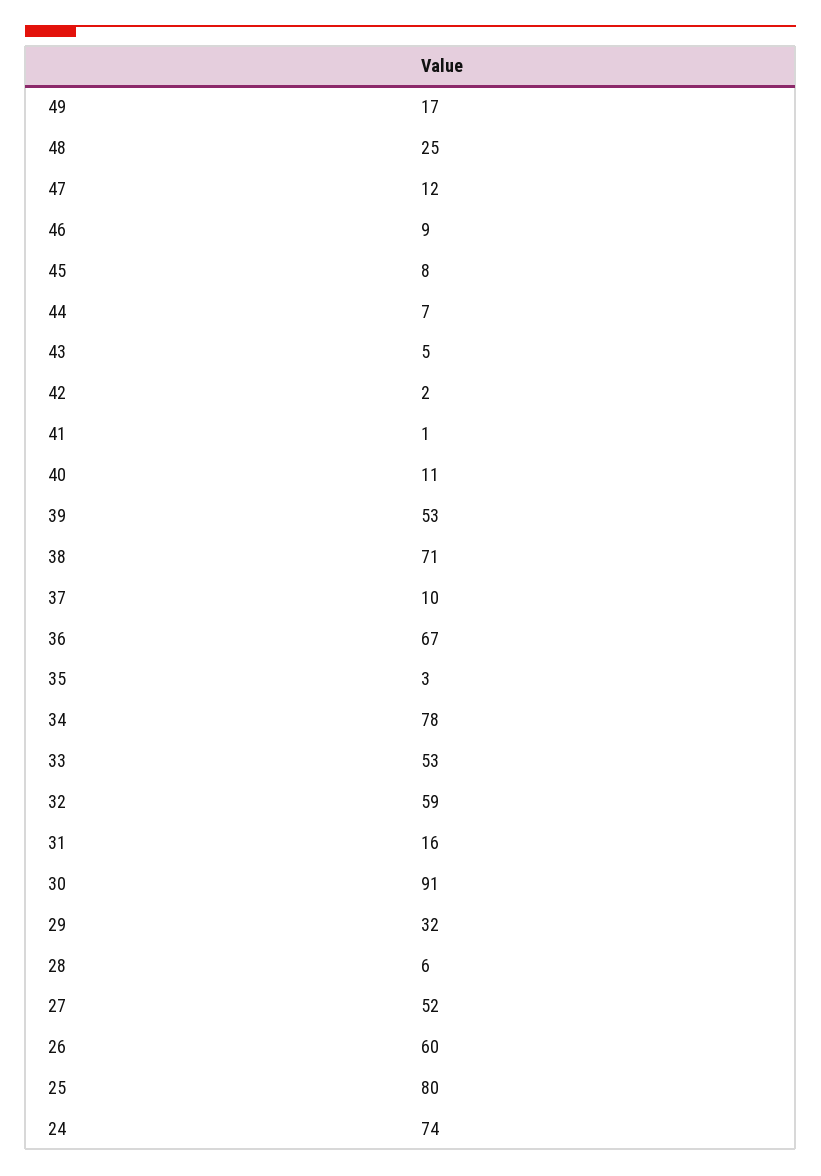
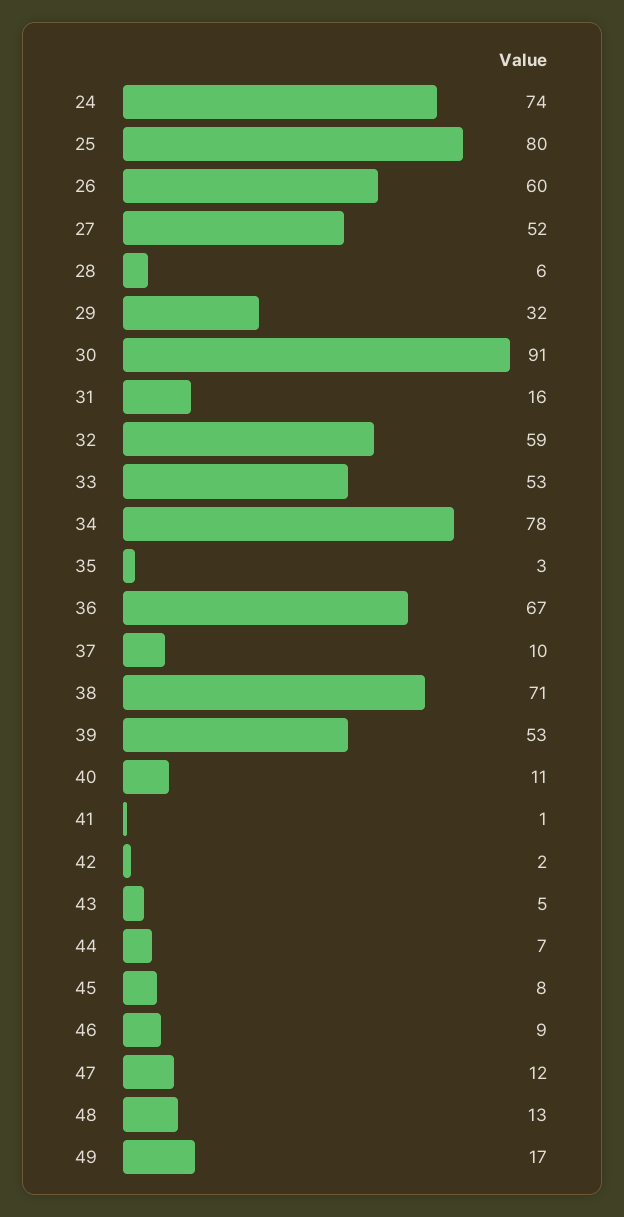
48: 25 -> 13

